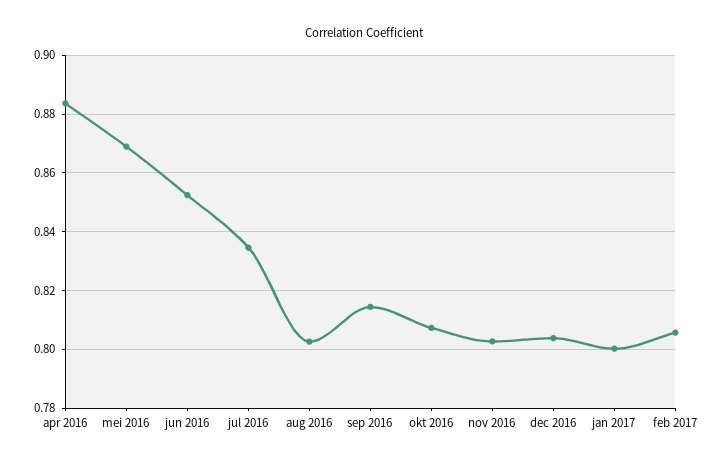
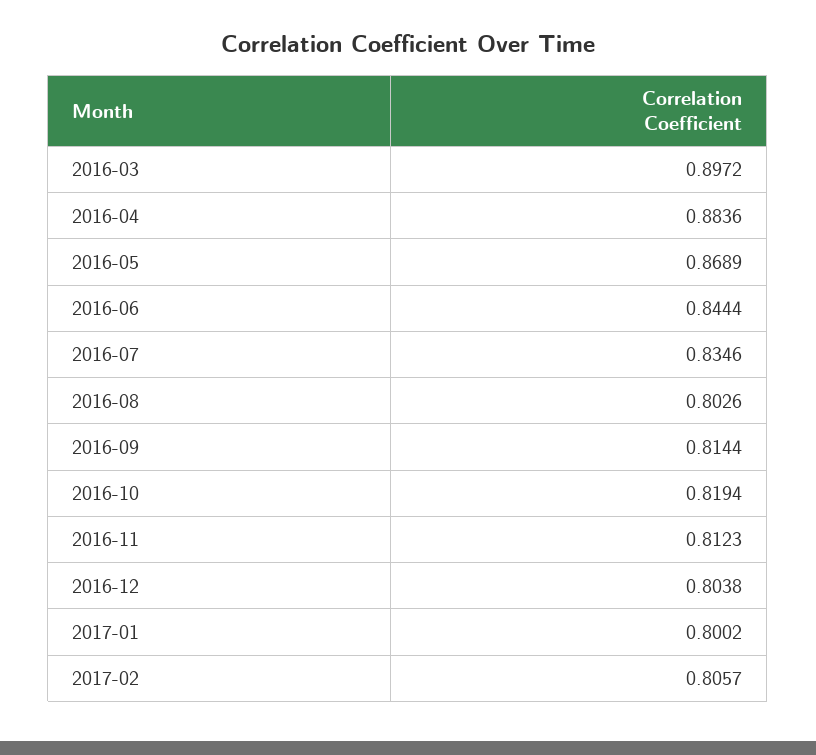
jun 2016: 0.8525 -> 0.8444
okt 2016: 0.8075 -> 0.8194
nov 2016: 0.8025 -> 0.8123
2016-03: none -> 0.8972

